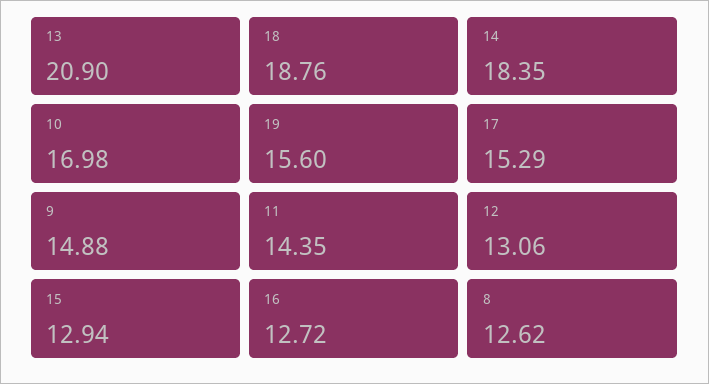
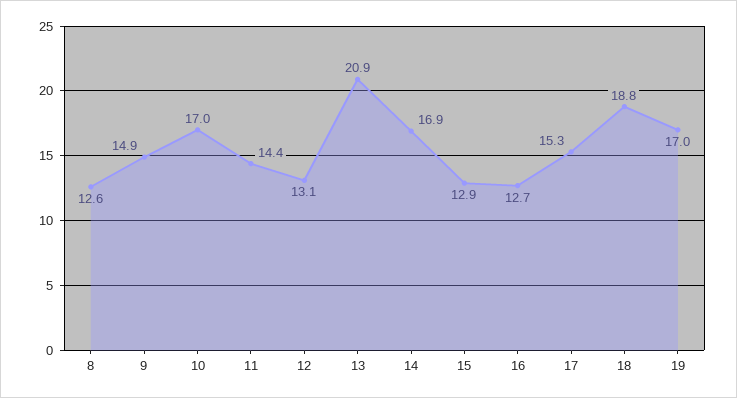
14: 18.35 -> 16.9
19: 15.6 -> 17

